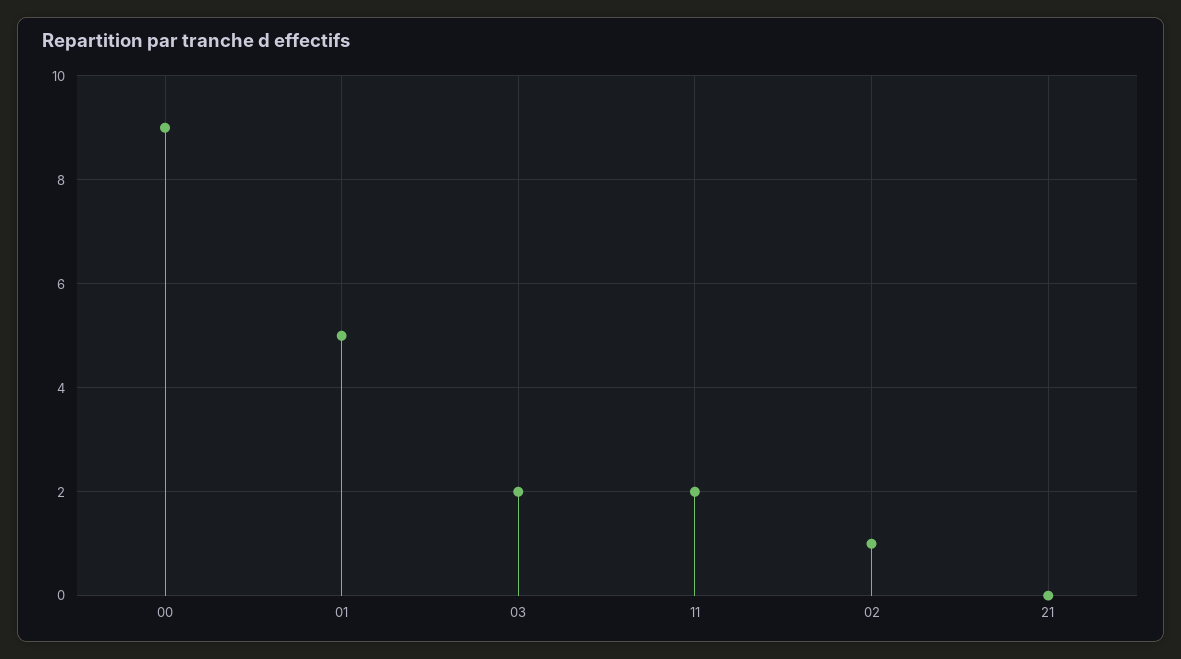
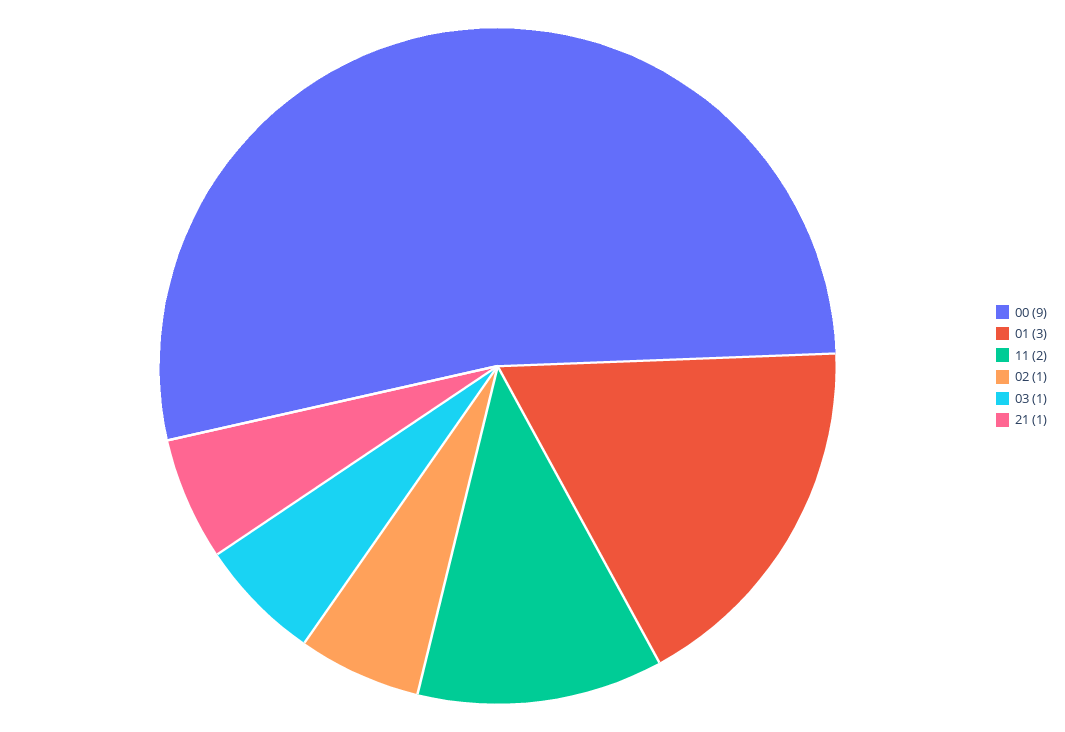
01: 5 -> 3
03: 2 -> 1
21: 0 -> 1

